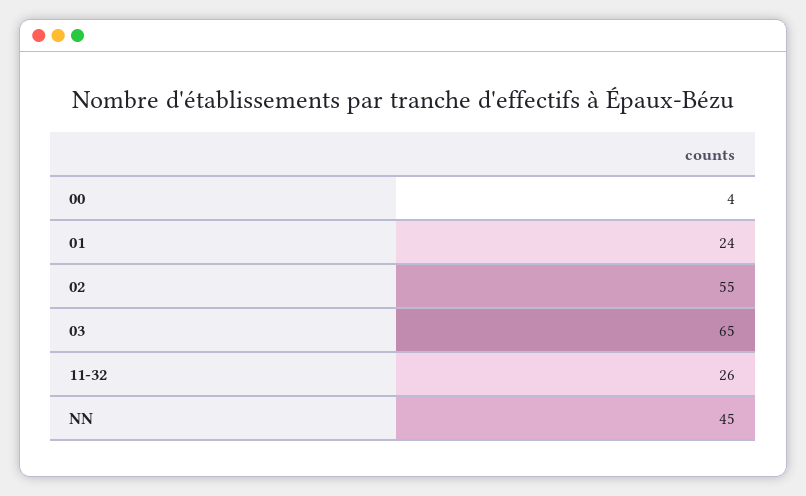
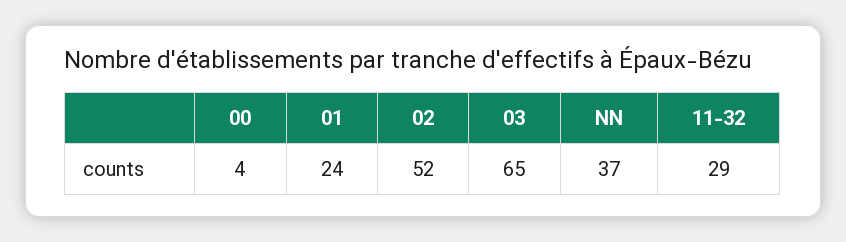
02: 55 -> 52
11-32: 26 -> 29
NN: 45 -> 37

